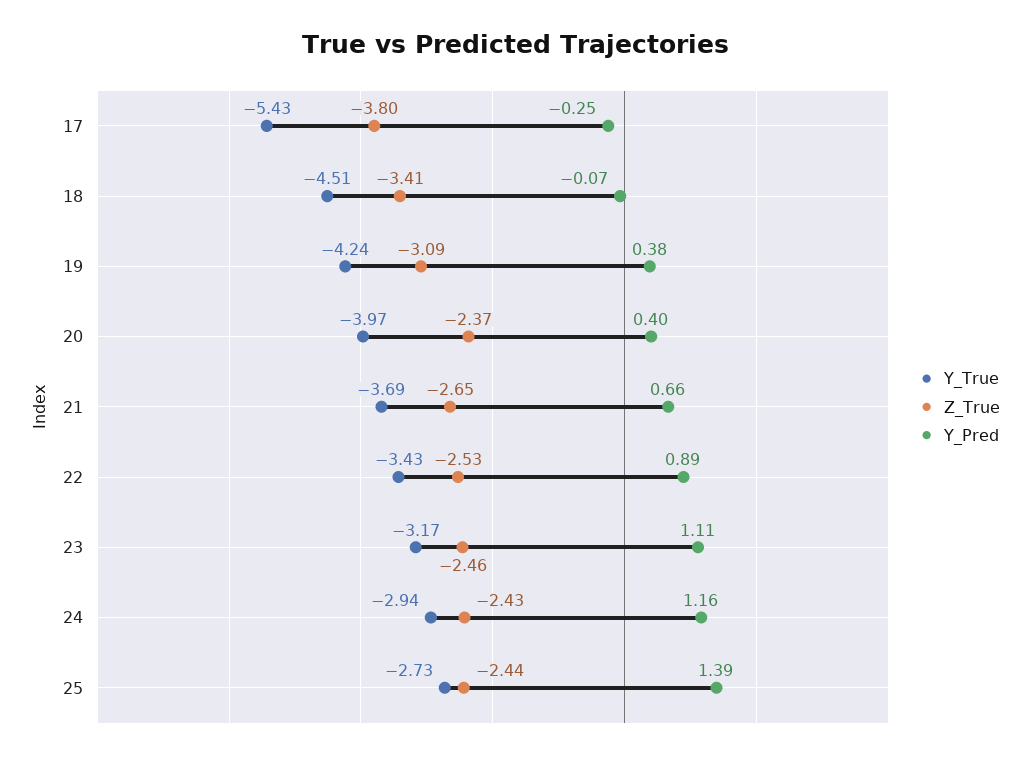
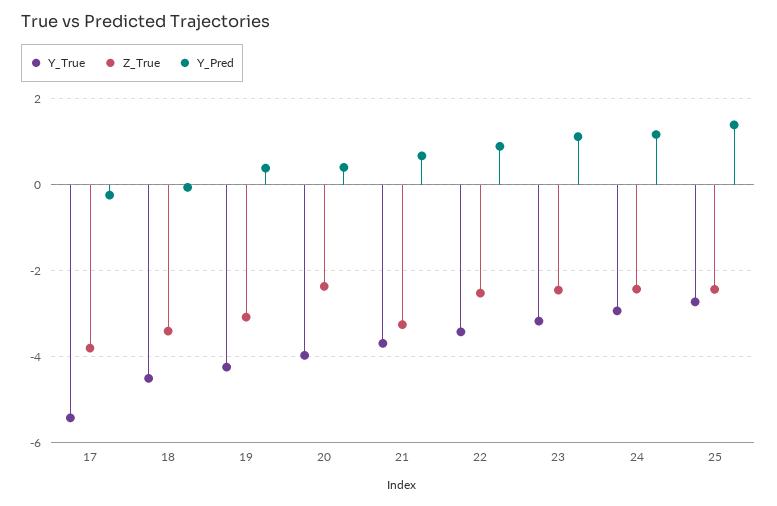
Z_True, 21: -2.65 -> -3.2

